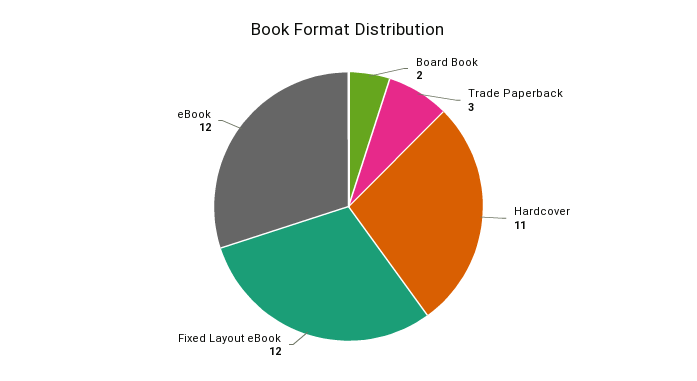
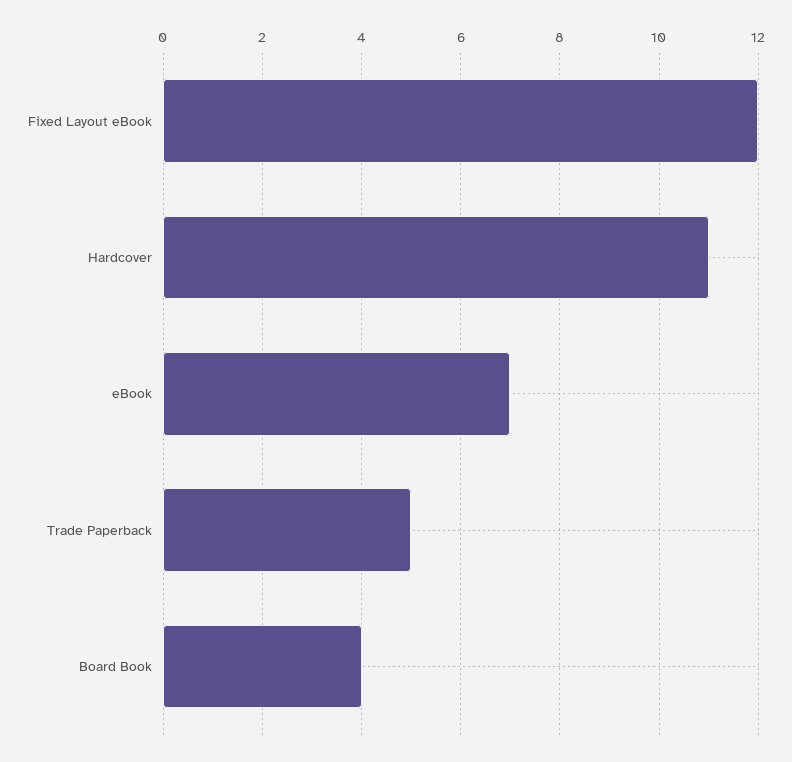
Board Book: 2 -> 4
Trade Paperback: 3 -> 5
eBook: 12 -> 7

